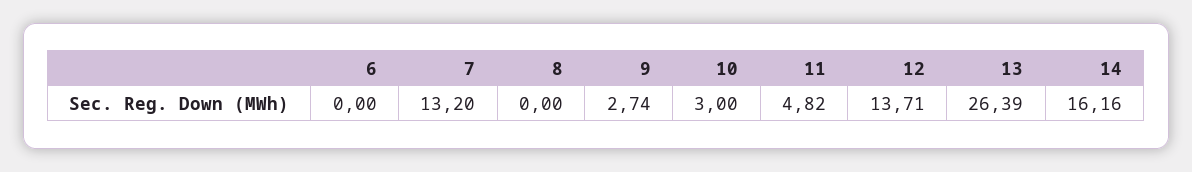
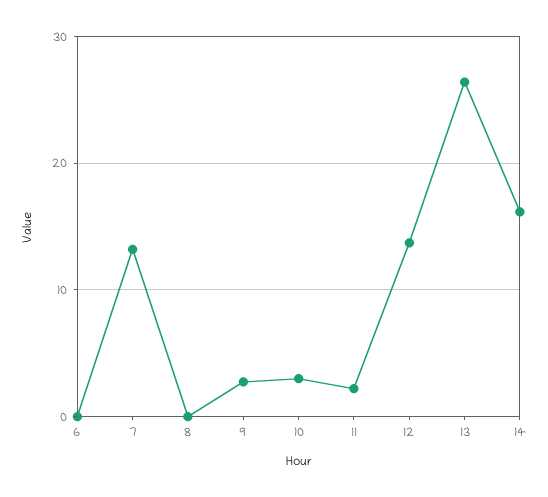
11: 4.82 -> 2

